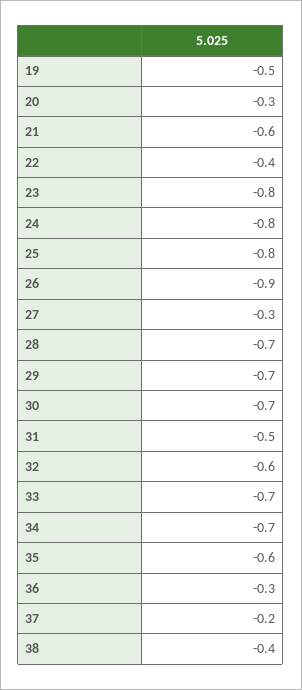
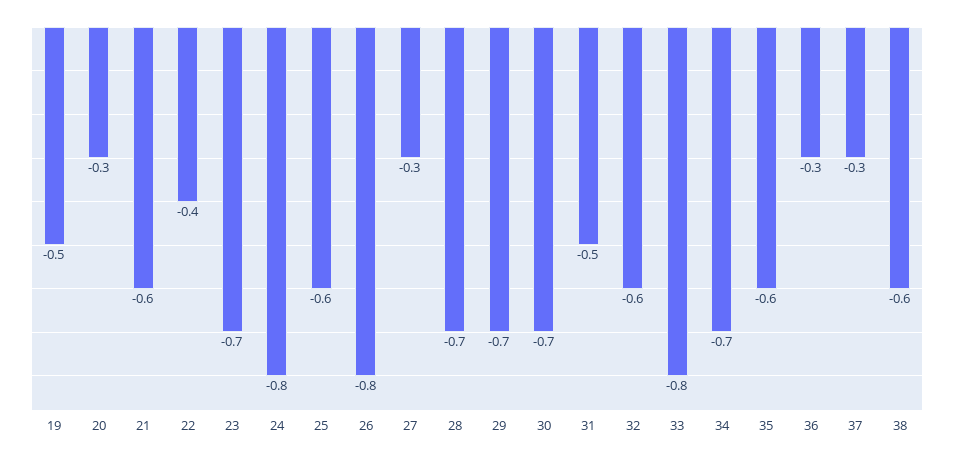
23: -0.8 -> -0.7
25: -0.8 -> -0.6
26: -0.9 -> -0.8
33: -0.7 -> -0.8
37: -0.2 -> -0.3
38: -0.4 -> -0.6

